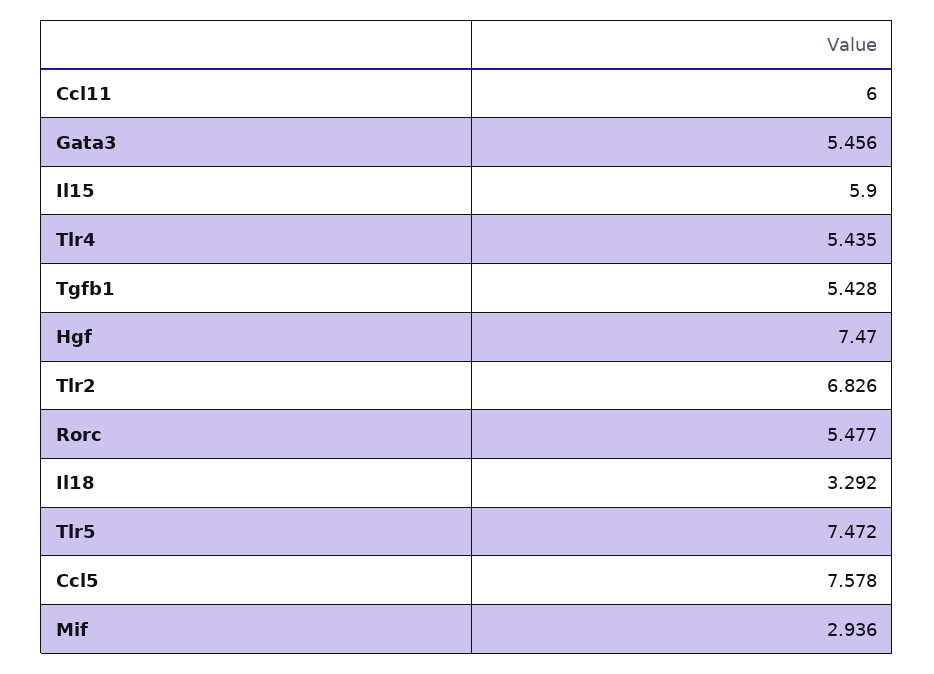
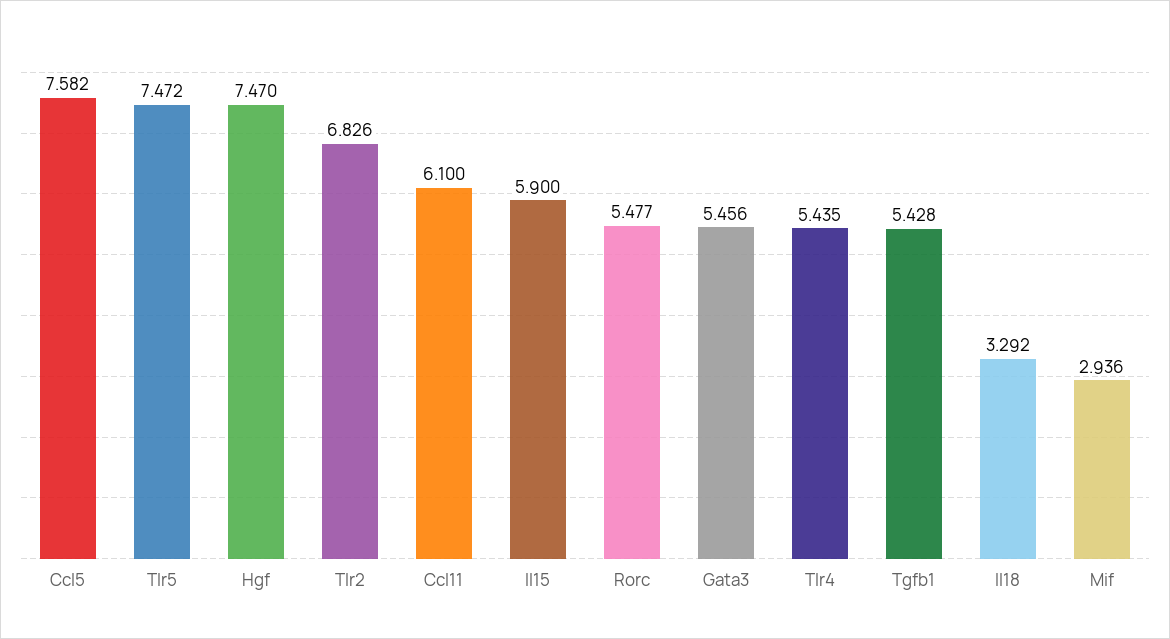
Ccl11: 6 -> 6.1
Ccl5: 7.578 -> 7.582

